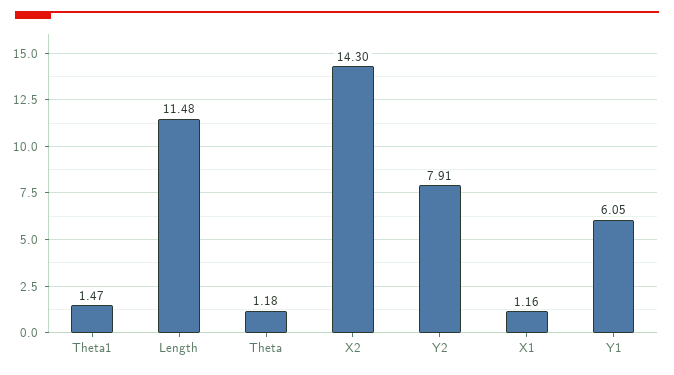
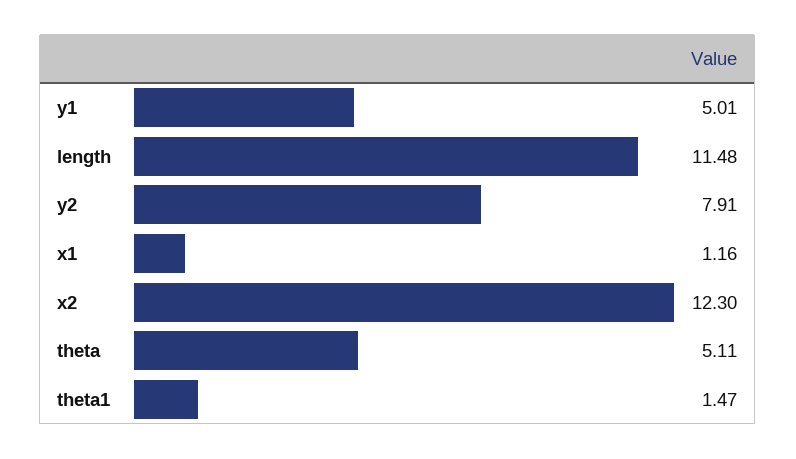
Theta: 1.18 -> 5.11
X2: 14.3 -> 12.3
Y1: 6.05 -> 5.01

